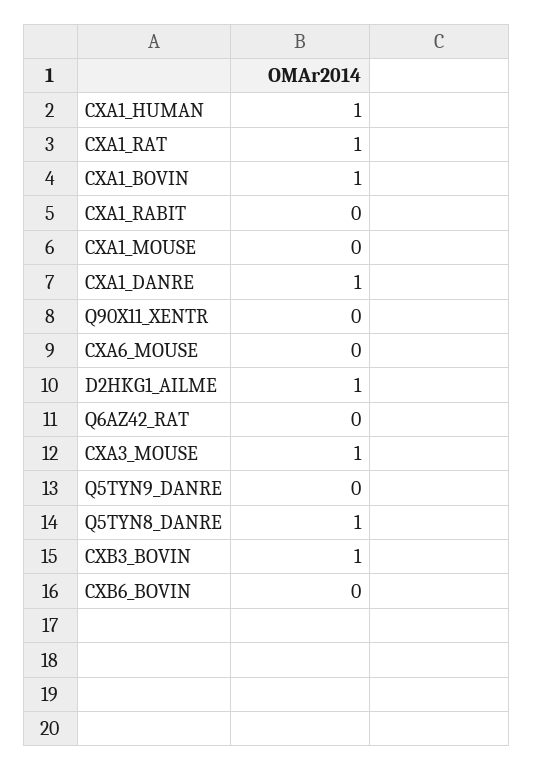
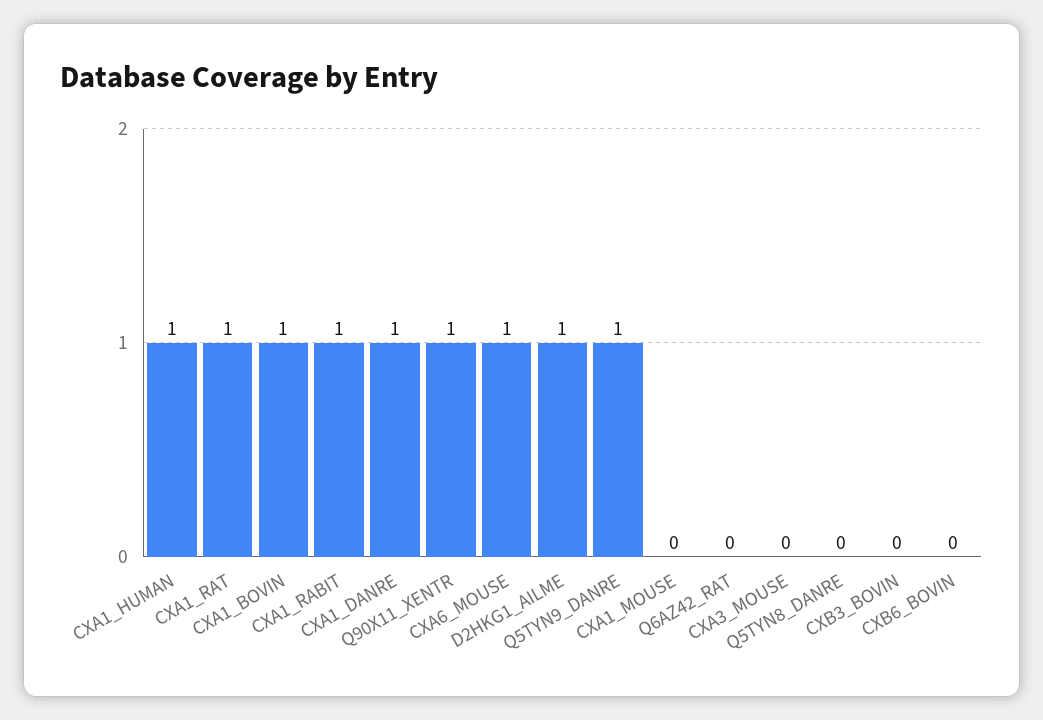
CXA1_RABIT: 0 -> 1
Q90X11_XENTR: 0 -> 1
CXA6_MOUSE: 0 -> 1
CXA3_MOUSE: 1 -> 0
Q5TYN9_DANRE: 0 -> 1
Q5TYN8_DANRE: 1 -> 0
CXB3_BOVIN: 1 -> 0

